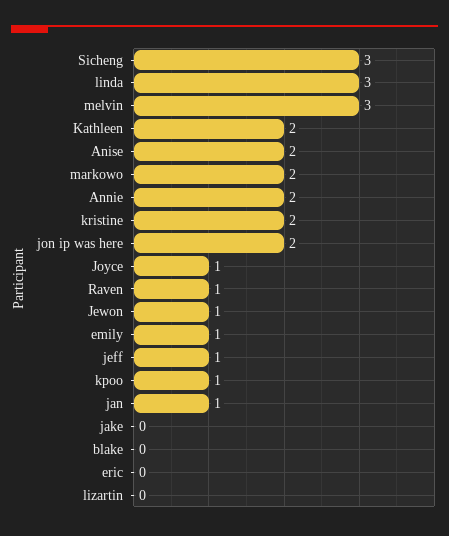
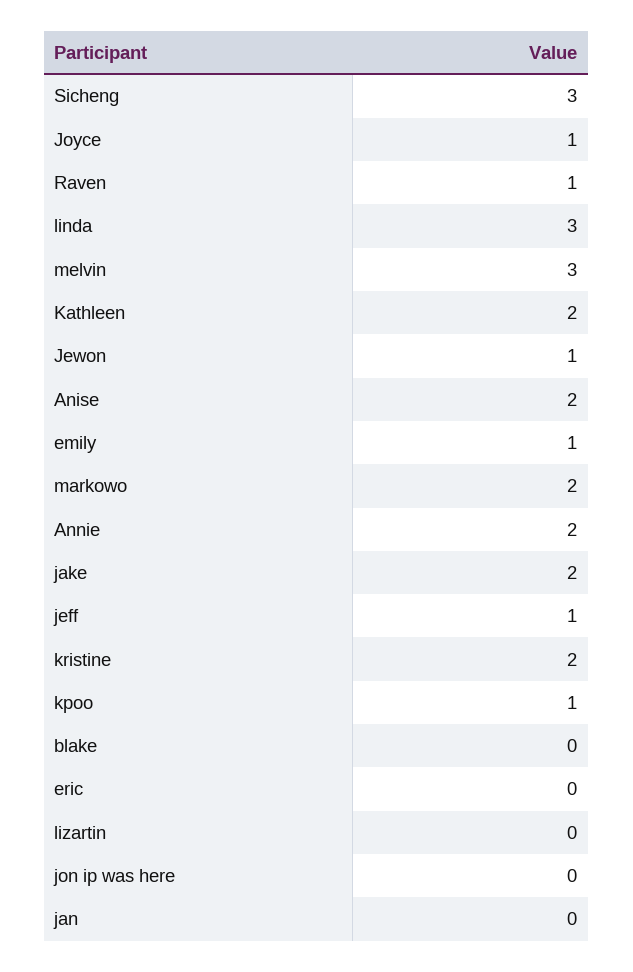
jon ip was here: 2 -> 0
jan: 1 -> 0
jake: 0 -> 2

